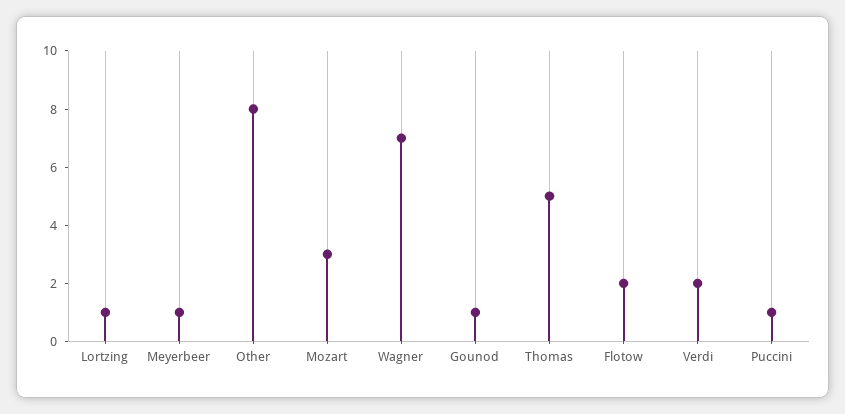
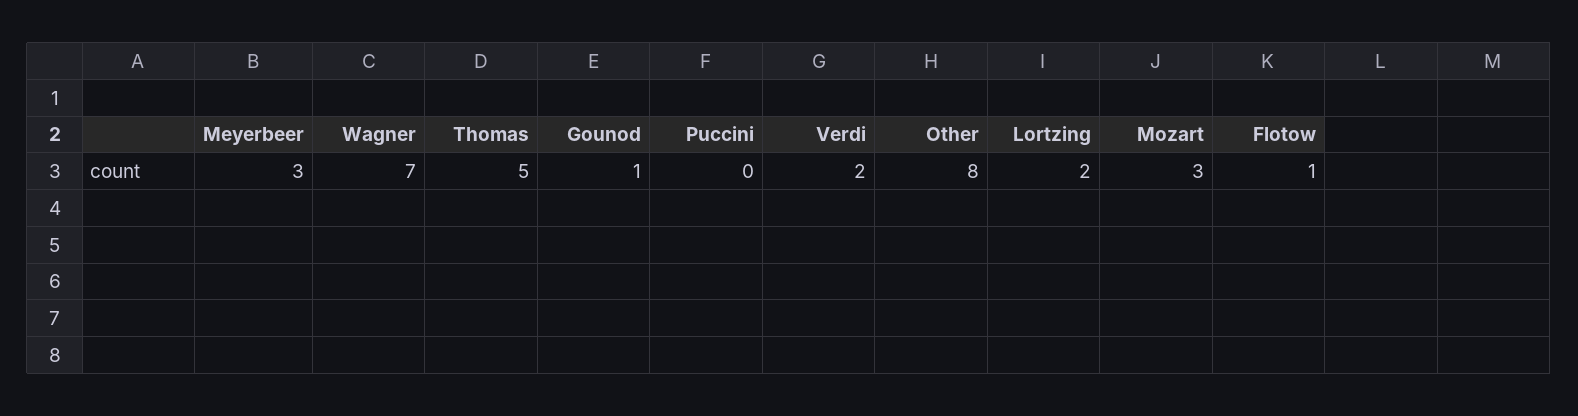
Lortzing: 1 -> 2
Meyerbeer: 1 -> 3
Flotow: 2 -> 1
Puccini: 1 -> 0

